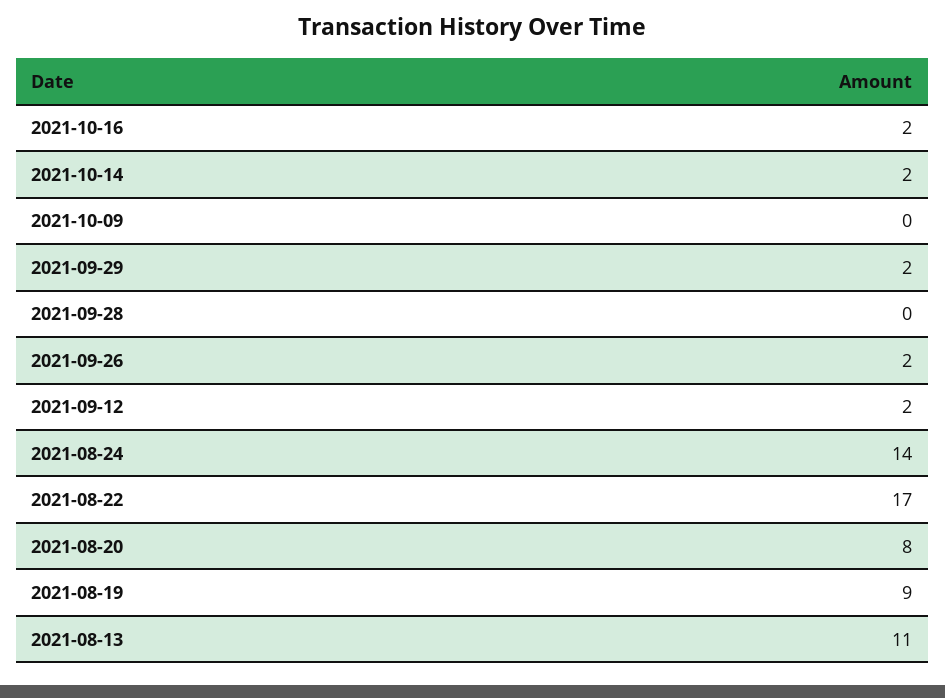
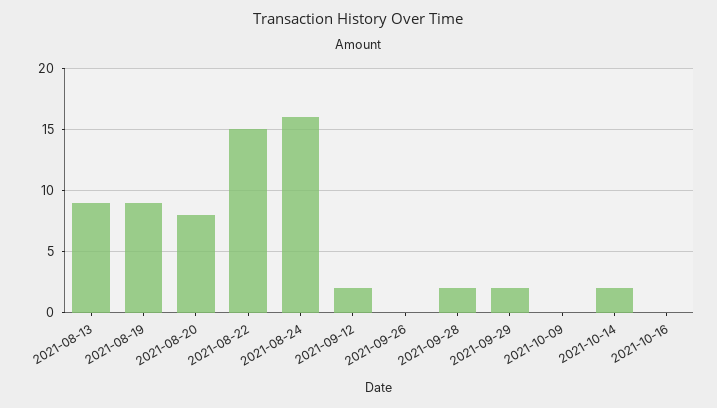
2021-10-16: 2 -> 0
2021-09-28: 0 -> 2
2021-09-26: 2 -> 0
2021-08-24: 14 -> 16
2021-08-22: 17 -> 15
2021-08-13: 11 -> 9

